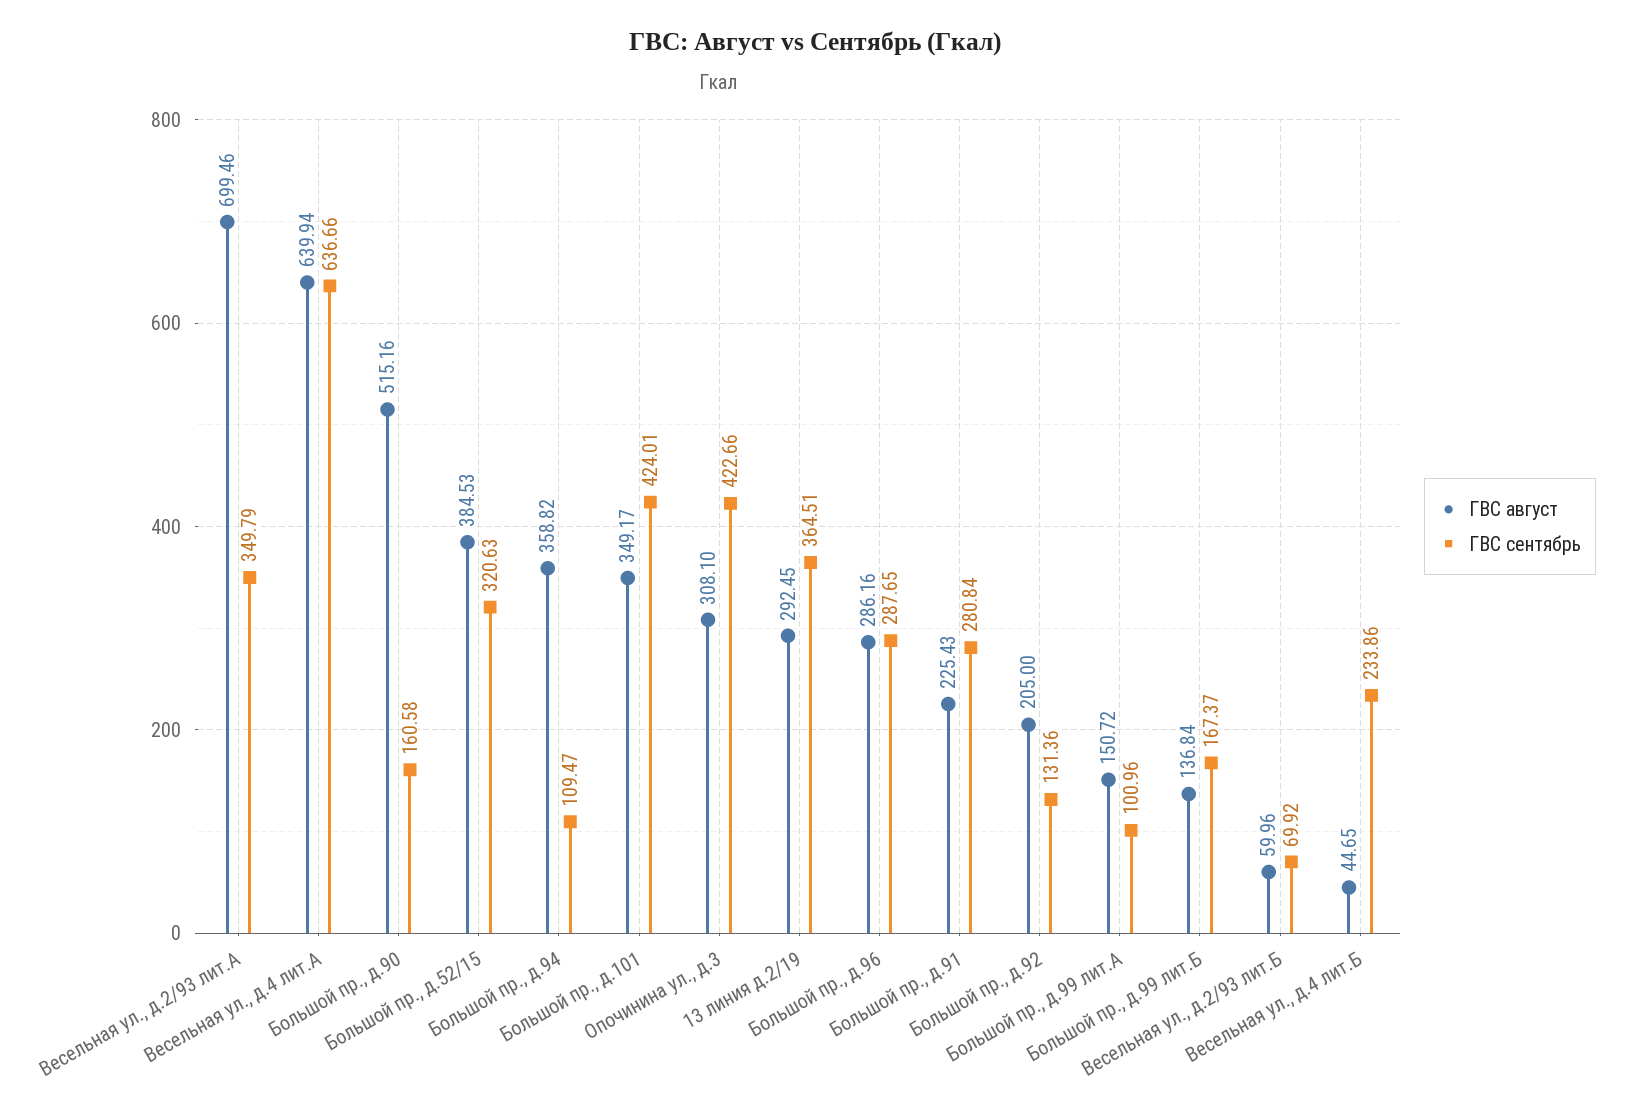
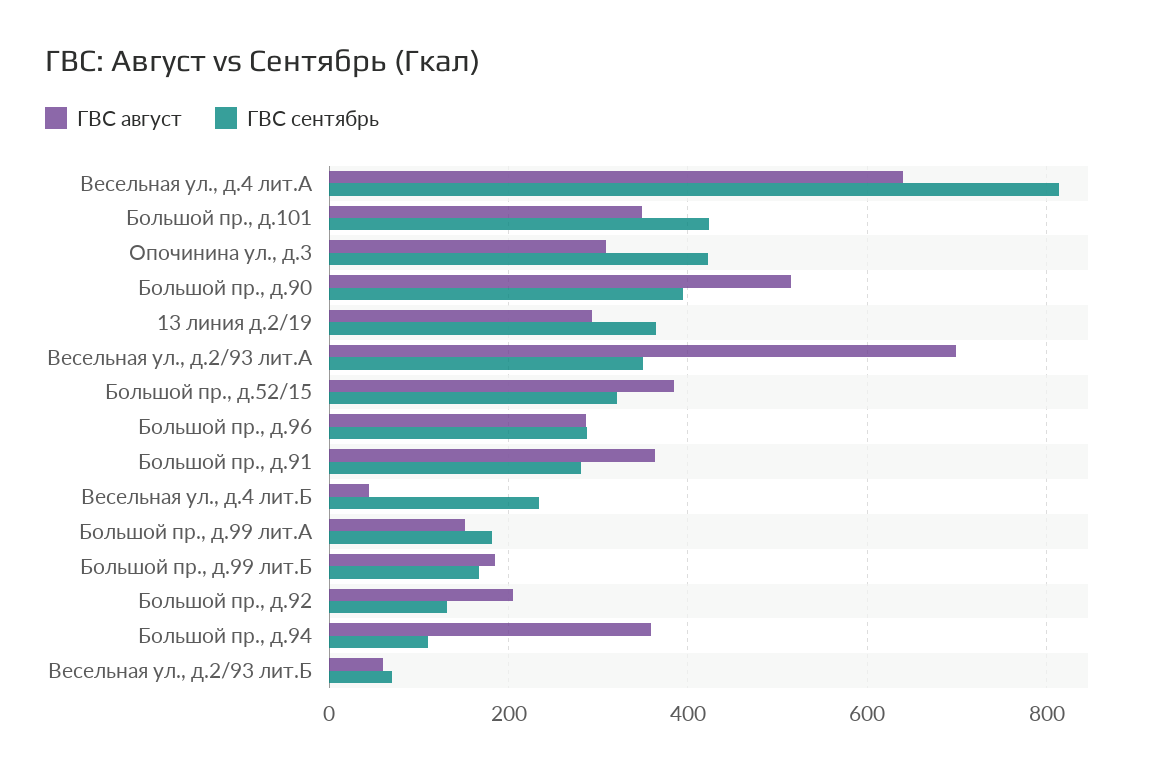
ГВС сентябрь, Весельная ул., д.4 лит.А: 636.66 -> 820
ГВС сентябрь, Большой пр., д.90: 160.58 -> 400
ГВС август, Большой пр., д.91: 225.43 -> 360
ГВС сентябрь, Большой пр., д.99 лит.А: 100.96 -> 180
ГВС август, Большой пр., д.99 лит.Б: 136.84 -> 180

